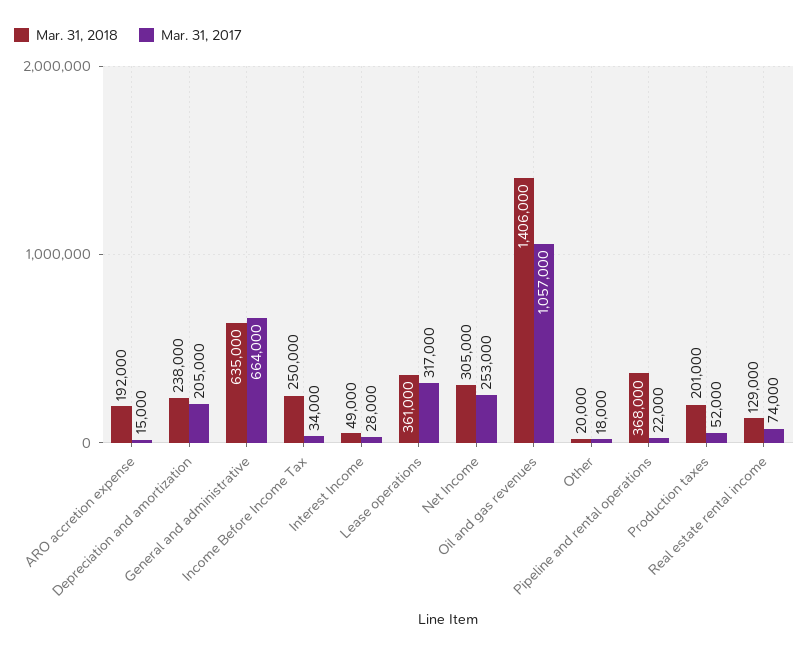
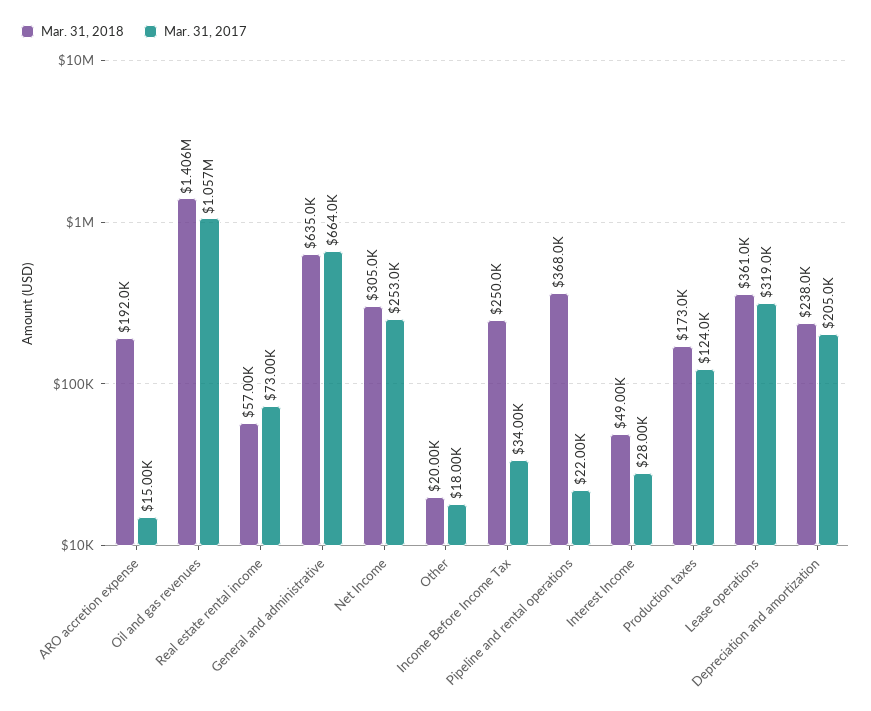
Mar. 31, 2017, Lease operations: 317000 -> 319000
Mar. 31, 2018, Production taxes: 201000 -> 173000
Mar. 31, 2017, Production taxes: 52000 -> 124000
Mar. 31, 2018, Real estate rental income: 129000 -> 57000
Mar. 31, 2017, Real estate rental income: 74000 -> 73000

